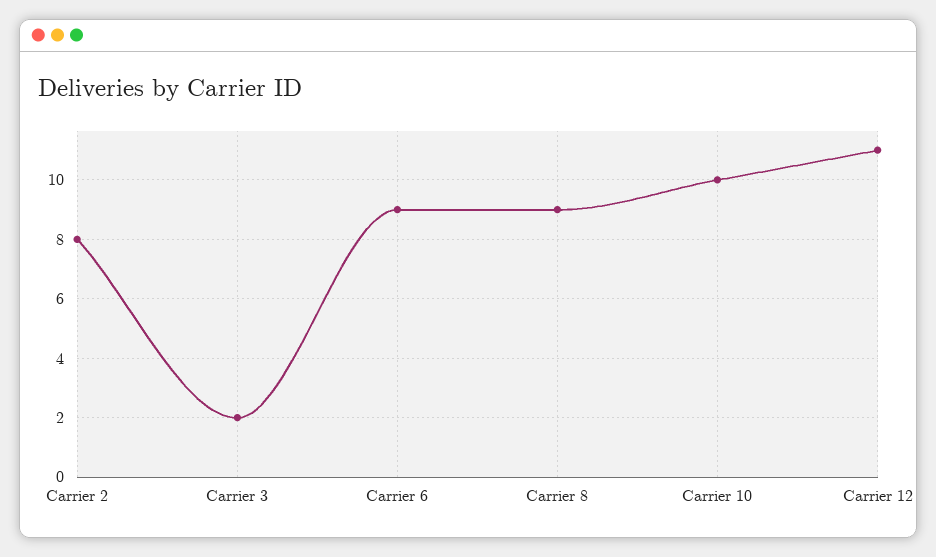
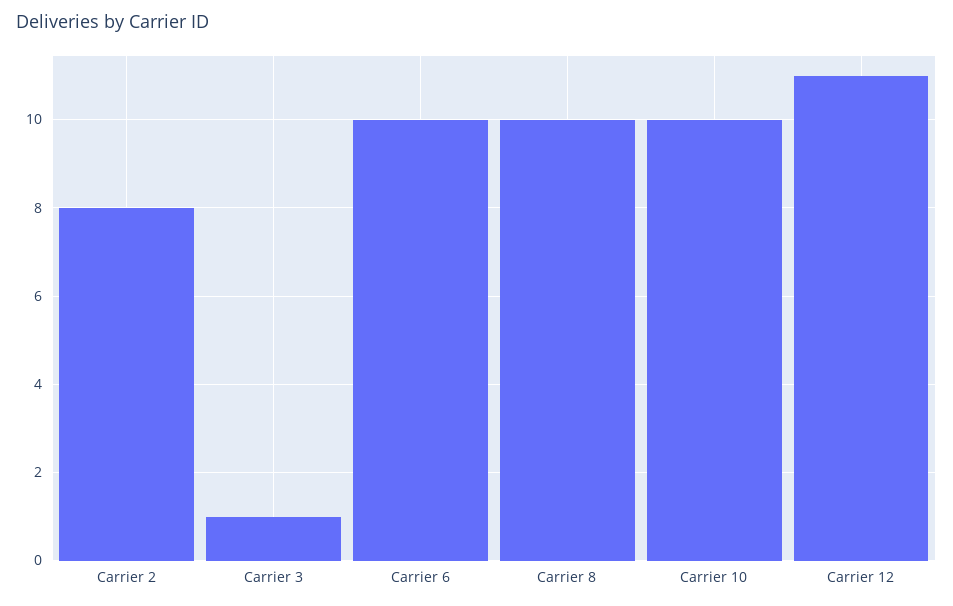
Carrier 3: 2 -> 1
Carrier 6: 9 -> 10
Carrier 8: 9 -> 10

